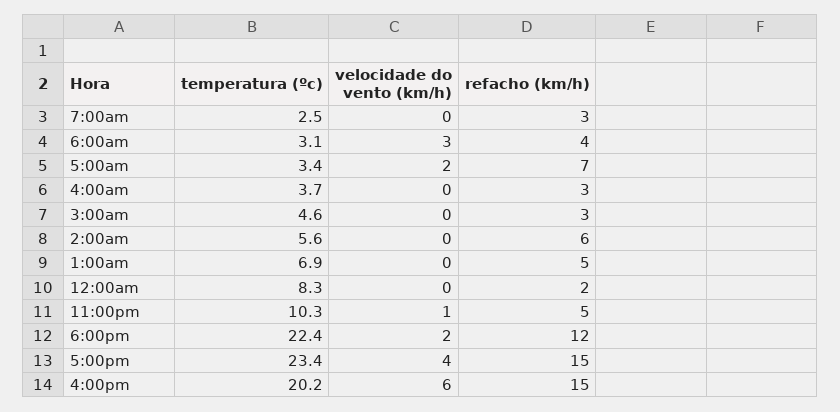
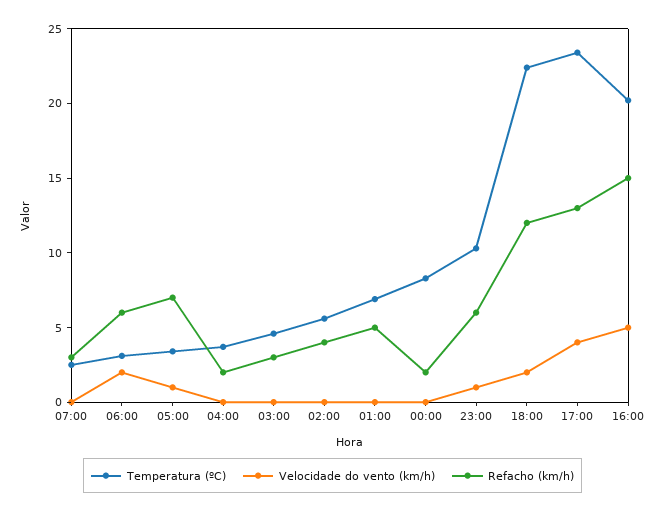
velocidade do vento (km/h), 6:00am: 3 -> 2
refacho (km/h), 6:00am: 4 -> 6
velocidade do vento (km/h), 5:00am: 2 -> 1
refacho (km/h), 4:00am: 3 -> 2
refacho (km/h), 2:00am: 6 -> 4
refacho (km/h), 11:00pm: 5 -> 6
refacho (km/h), 5:00pm: 15 -> 13
velocidade do vento (km/h), 4:00pm: 6 -> 5

